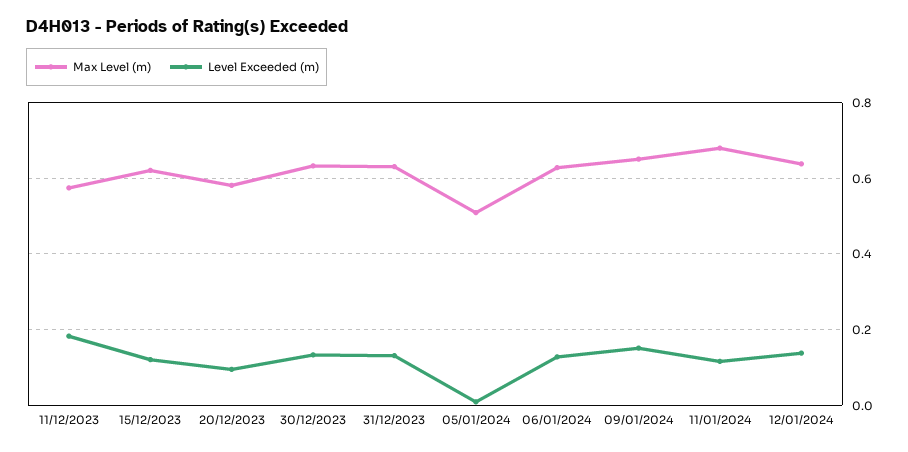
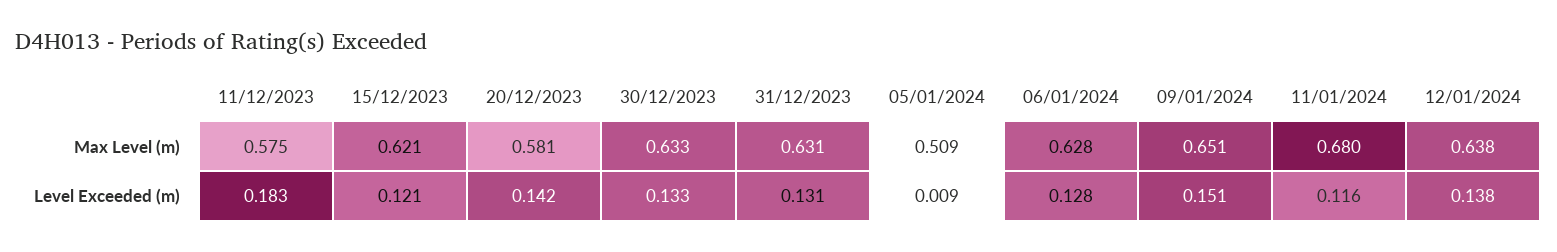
Level Exceeded (m), 20/12/2023: 0.1 -> 0.142

